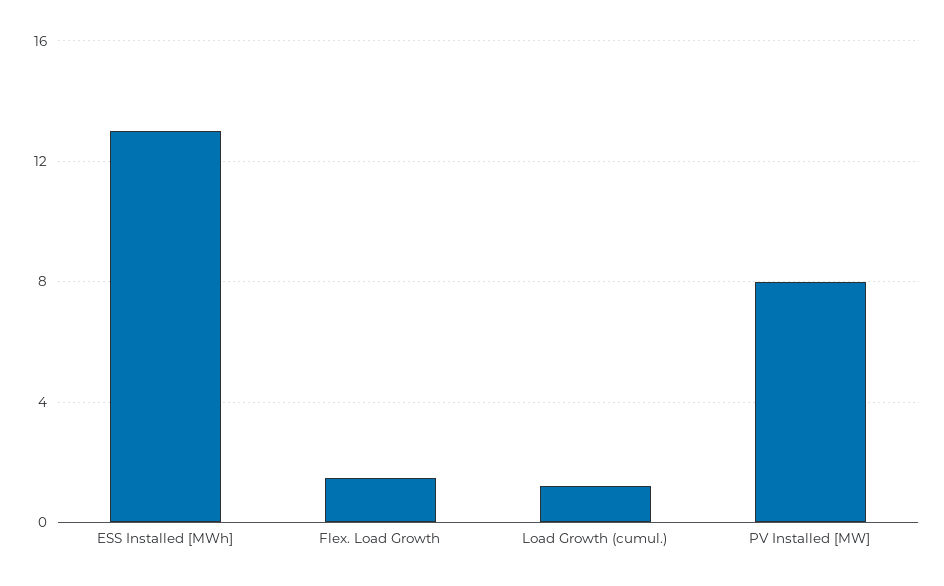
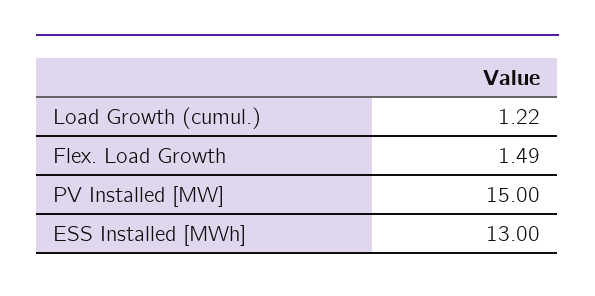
PV Installed [MW]: 8 -> 15

